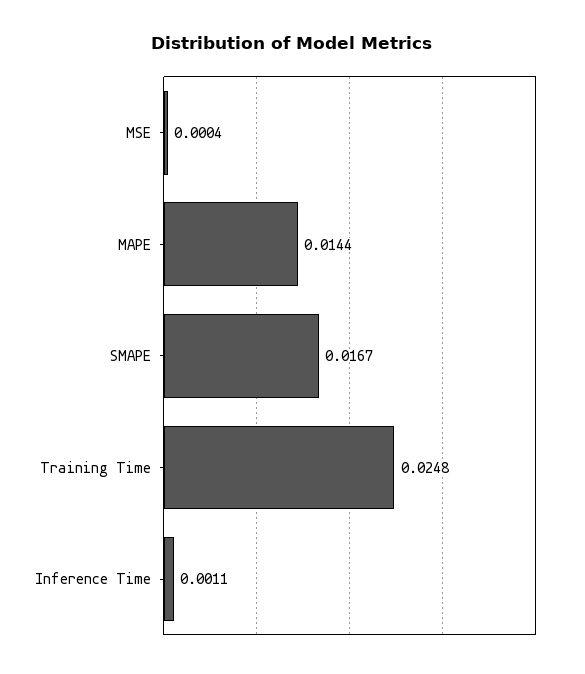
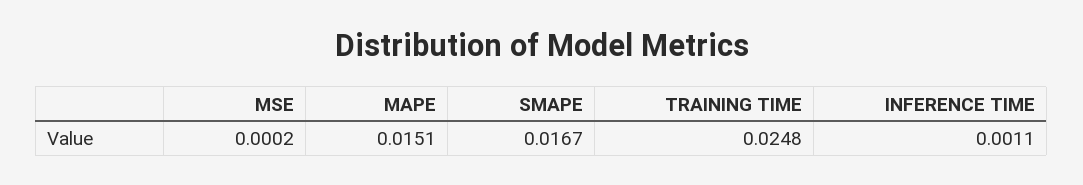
MSE: 0.0004 -> 0.0002
MAPE: 0.0144 -> 0.0151

